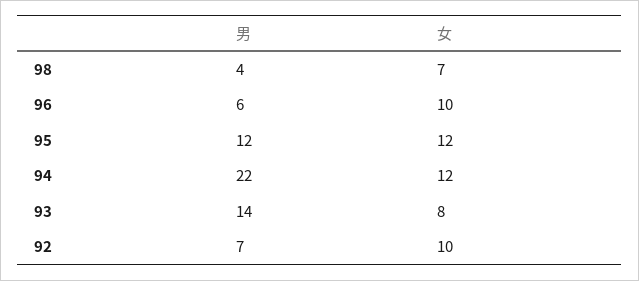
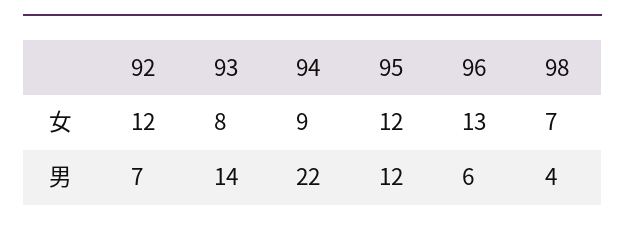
女, 96: 10 -> 13
女, 94: 12 -> 9
女, 92: 10 -> 12

